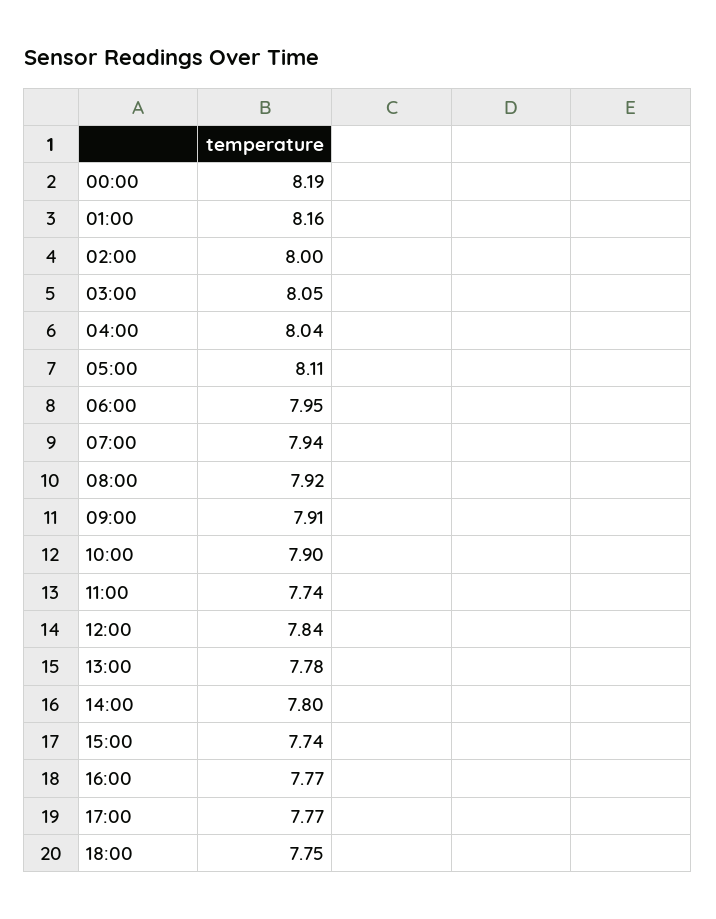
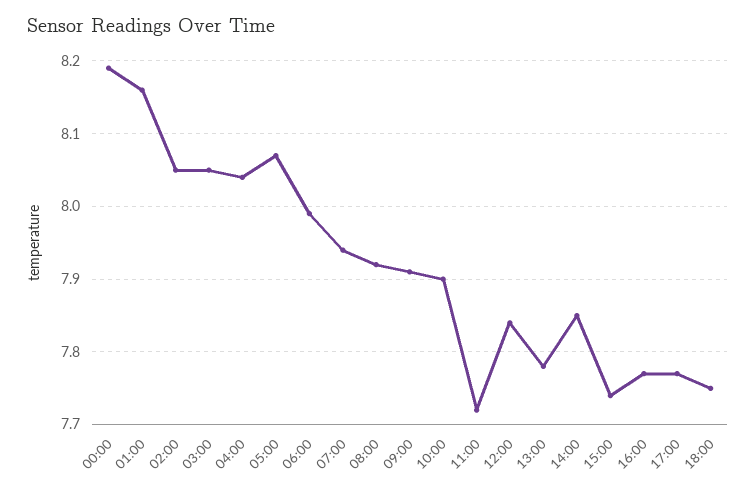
02:00: 8 -> 8.05
05:00: 8.11 -> 8.07
06:00: 7.95 -> 7.99
11:00: 7.74 -> 7.72
14:00: 7.8 -> 7.85

